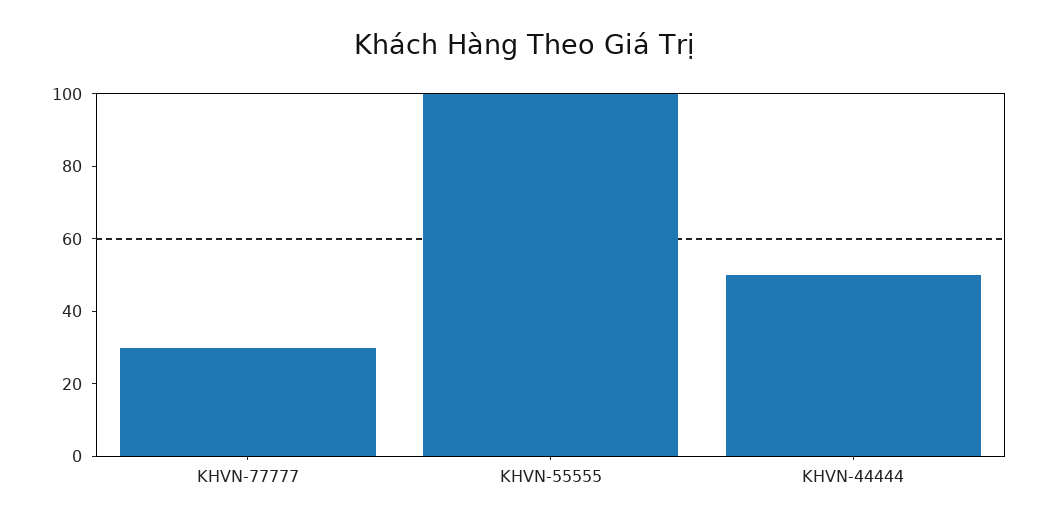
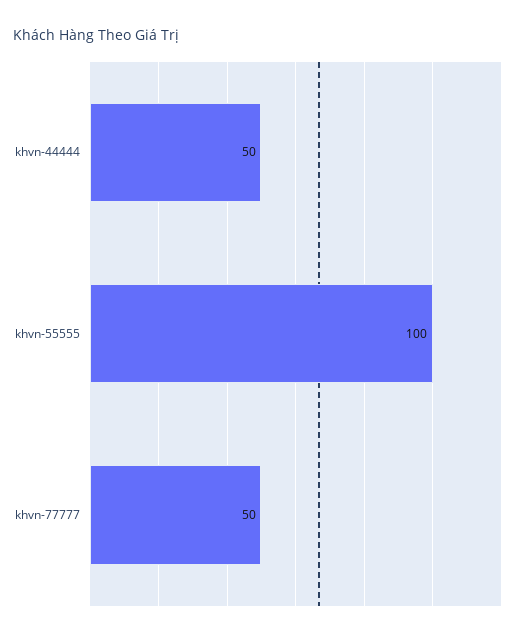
KHVN-77777: 30 -> 50

